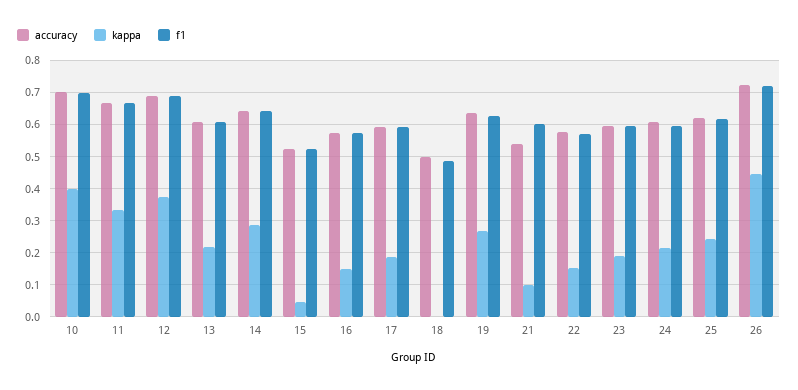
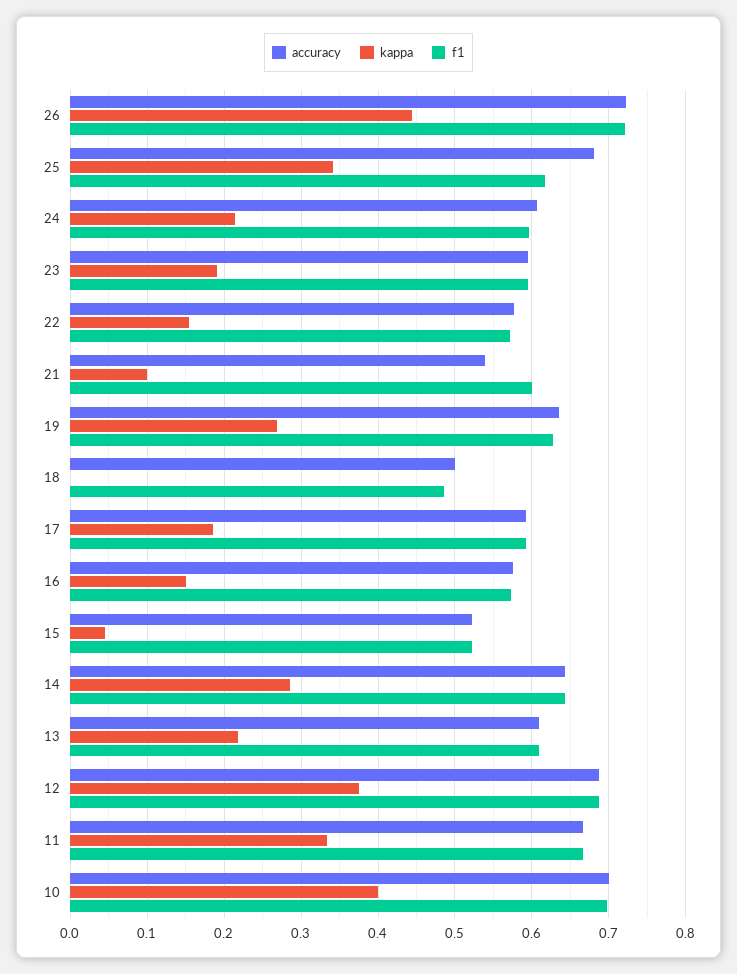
accuracy, 25: 0.62 -> 0.68
kappa, 25: 0.24 -> 0.34

